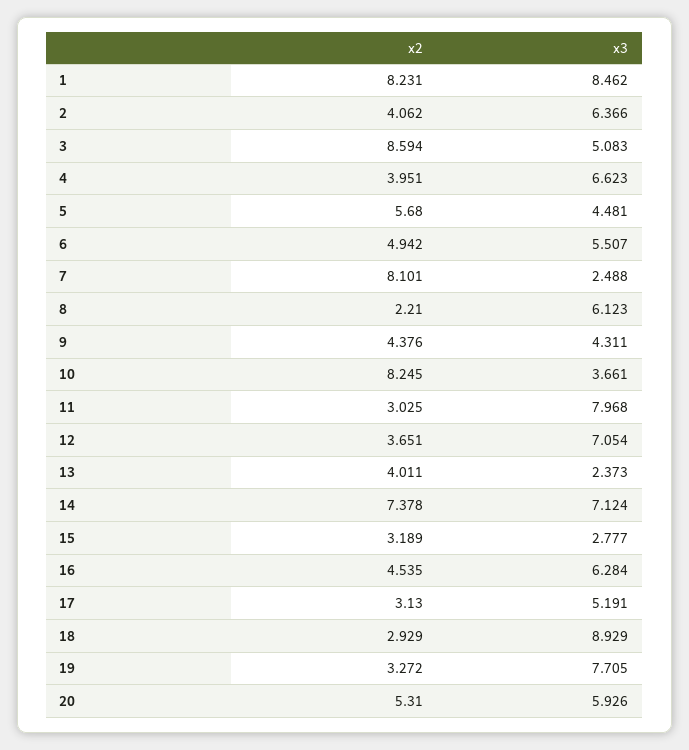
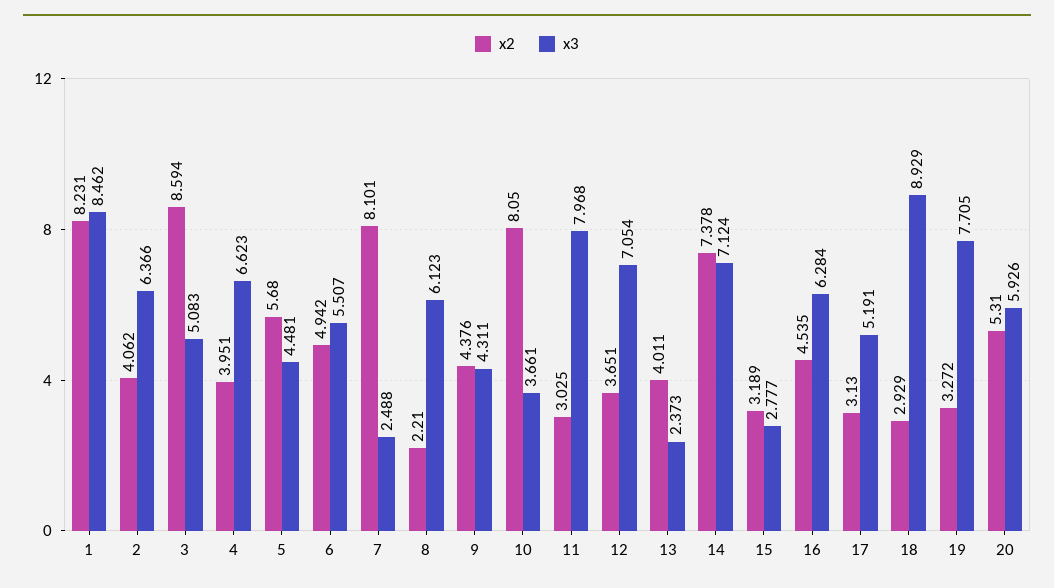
x2, 10: 8.245 -> 8.05

